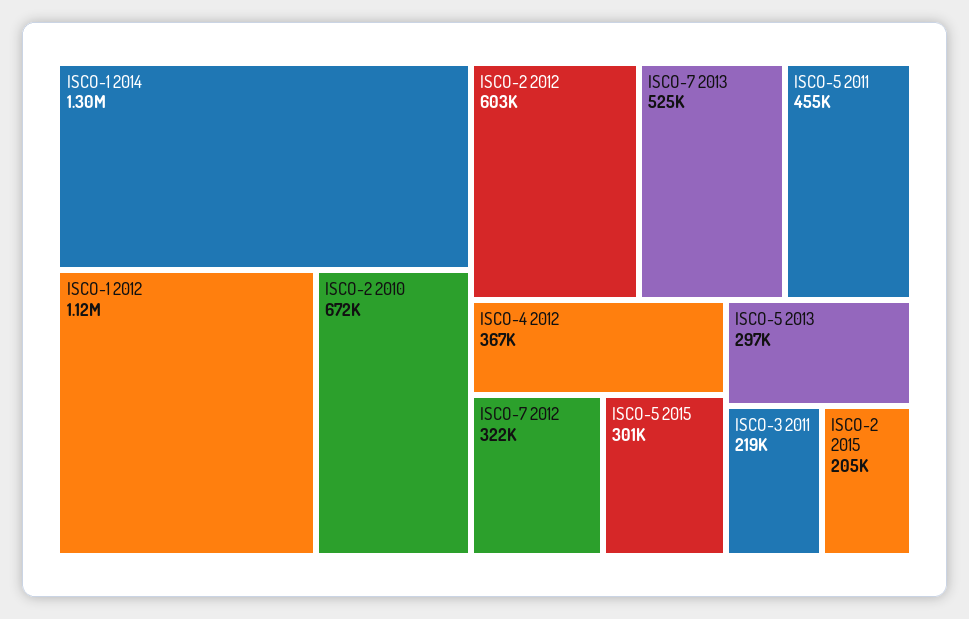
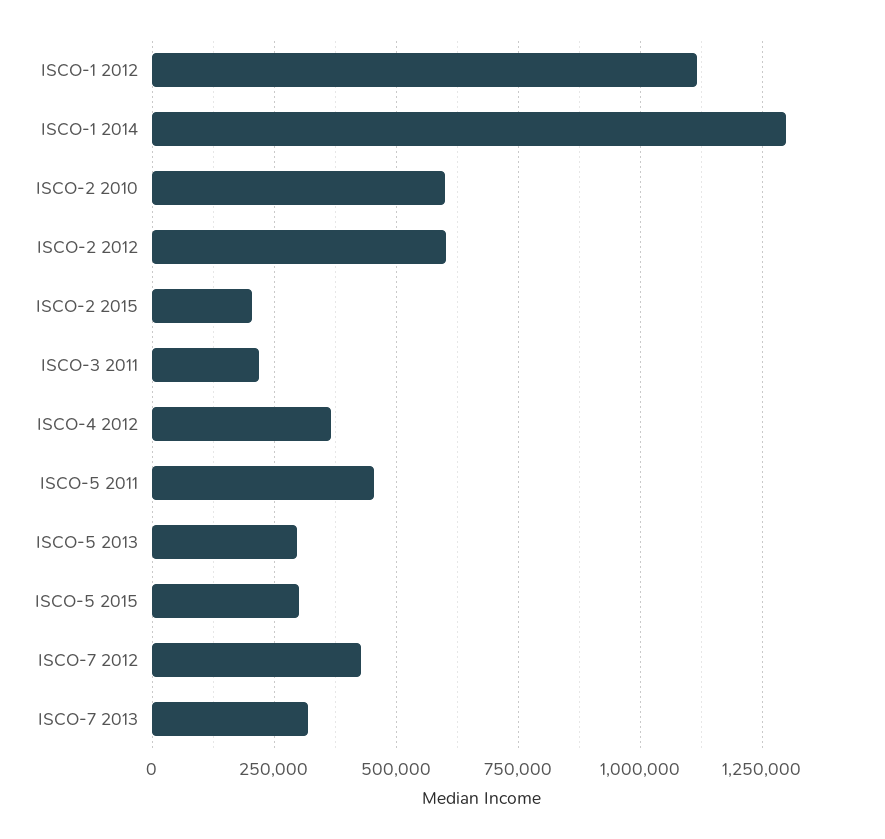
ISCO-2 2010: 672000 -> 600000
ISCO-7 2013: 525000 -> 325000
ISCO-7 2012: 322000 -> 425000

